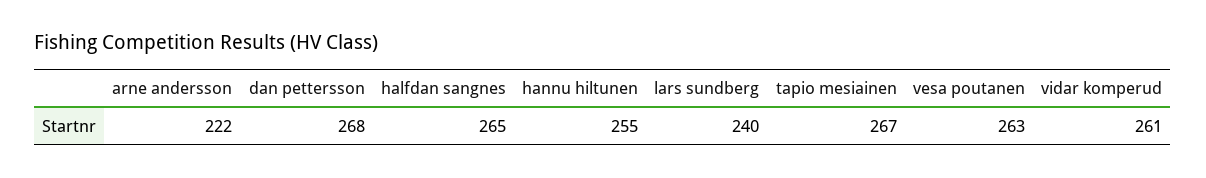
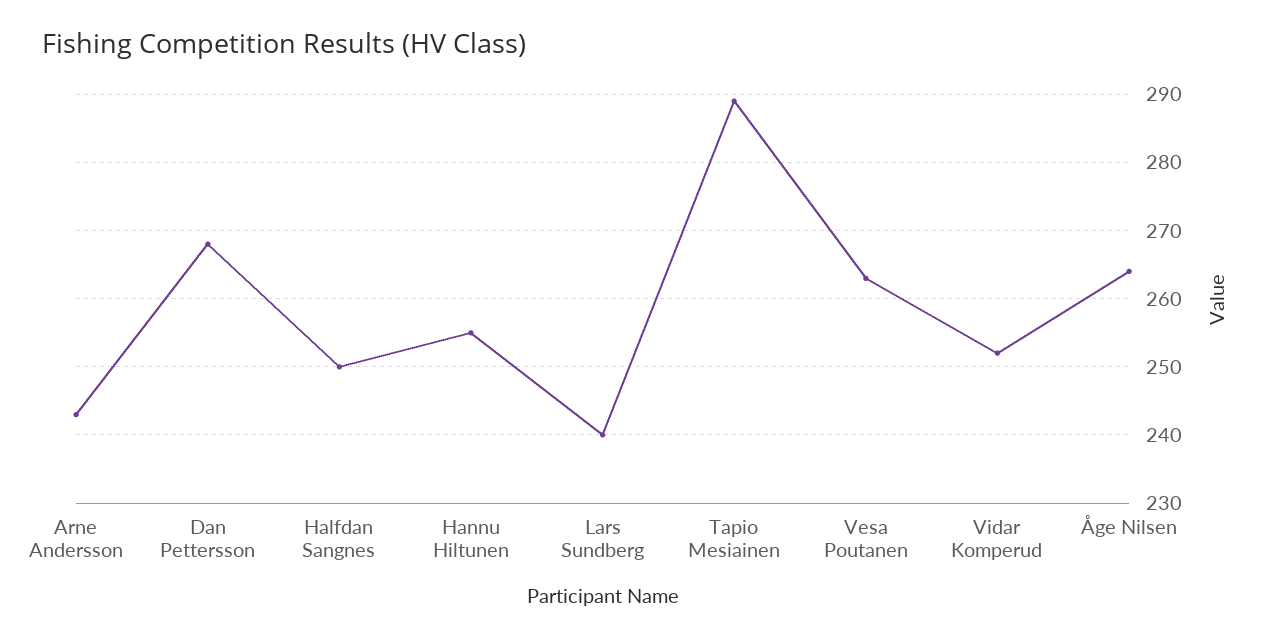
arne andersson: 222 -> 243
halfdan sangnes: 265 -> 250
tapio mesiainen: 267 -> 289
vidar komperud: 261 -> 252
Åge Nilsen: none -> 264

